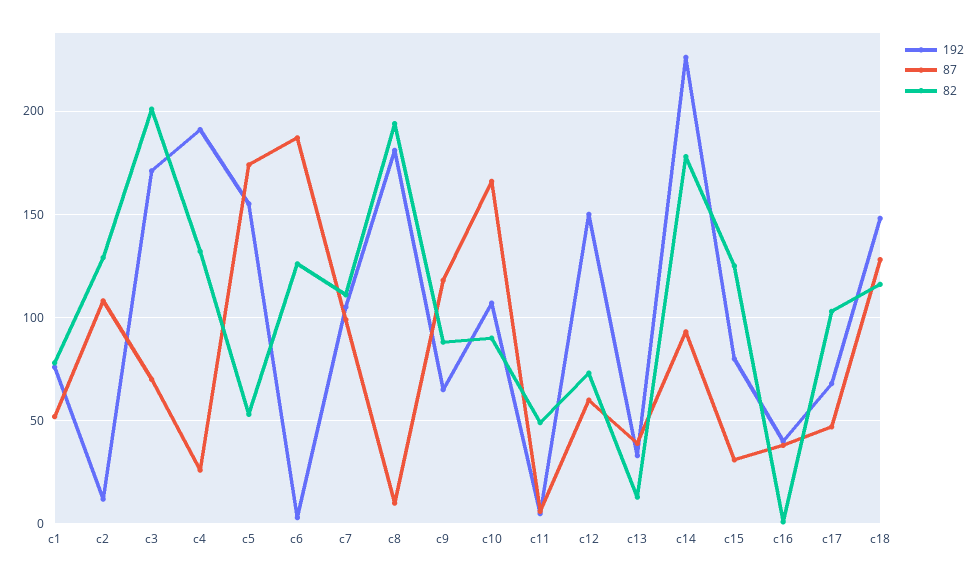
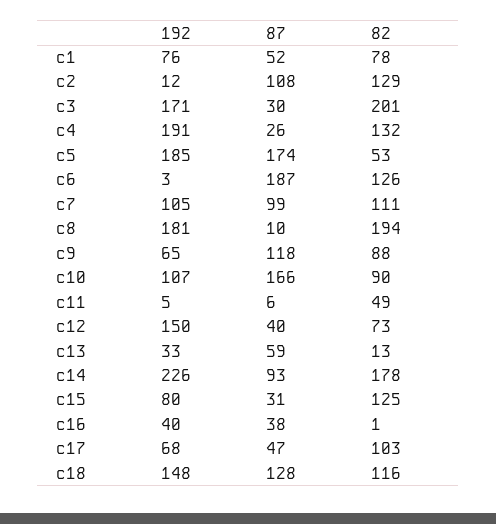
87, c3: 70 -> 30
192, c5: 155 -> 185
87, c12: 60 -> 40
87, c13: 40 -> 59

